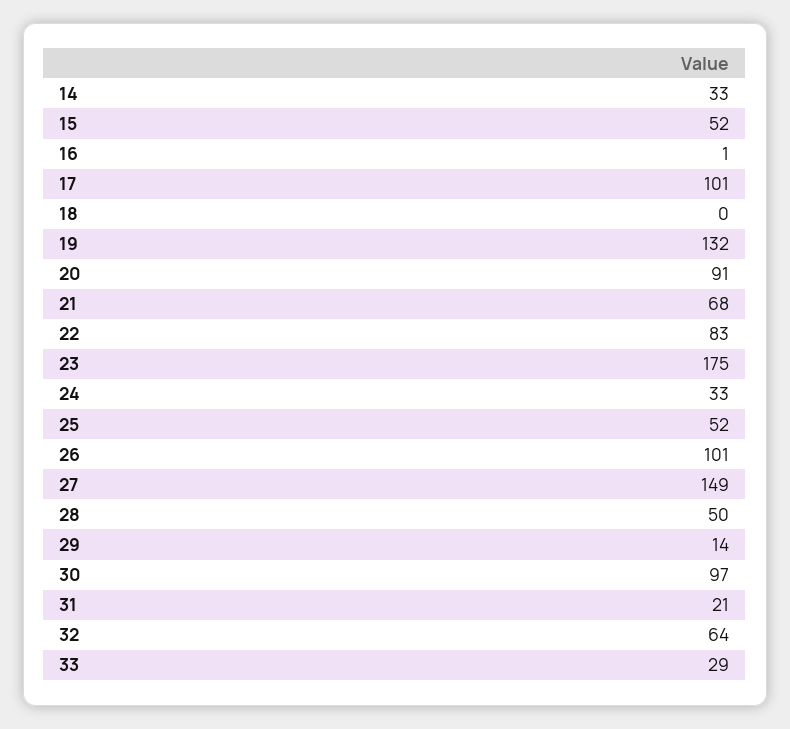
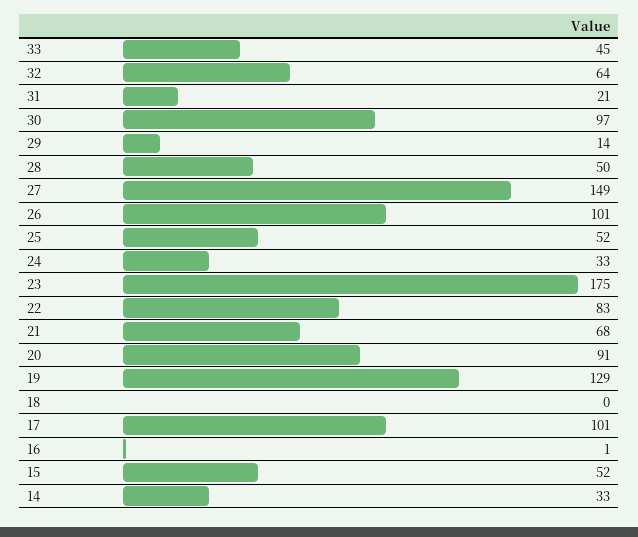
19: 132 -> 129
33: 29 -> 45

